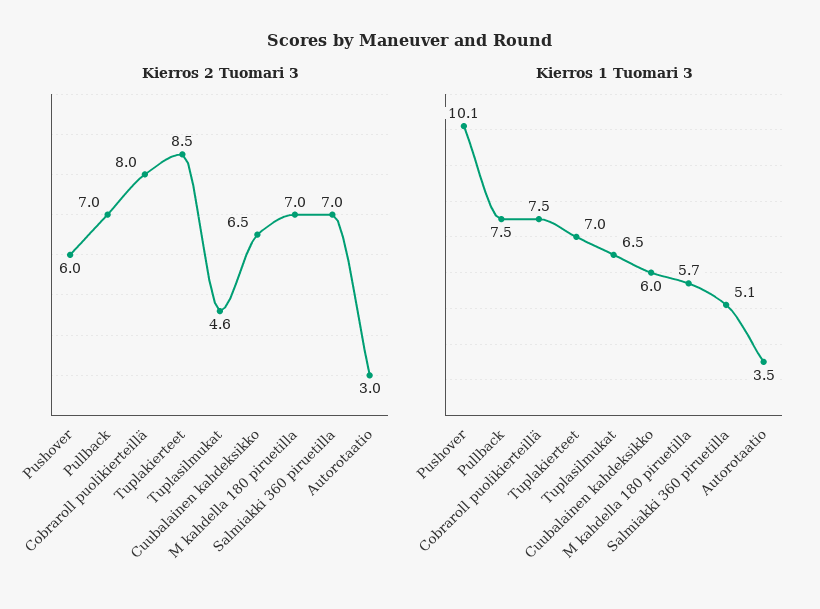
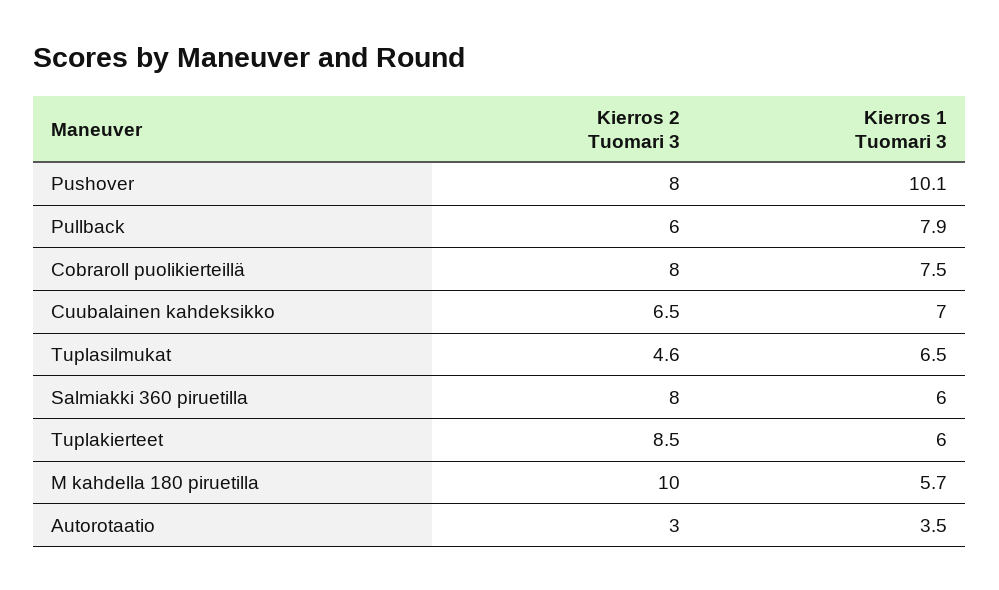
Kierros 2 Tuomari 3, Pushover: 6 -> 8
Kierros 2 Tuomari 3, Pullback: 7 -> 6
Kierros 2 Tuomari 3, M kahdella 180 piruetilla: 7 -> 10
Kierros 2 Tuomari 3, Salmiakki 360 piruetilla: 7 -> 8
Kierros 1 Tuomari 3, Pullback: 7.5 -> 7.9
Kierros 1 Tuomari 3, Tuplakierteet: 7 -> 6
Kierros 1 Tuomari 3, Cuubalainen kahdeksikko: 6 -> 7
Kierros 1 Tuomari 3, Salmiakki 360 piruetilla: 5.1 -> 6

